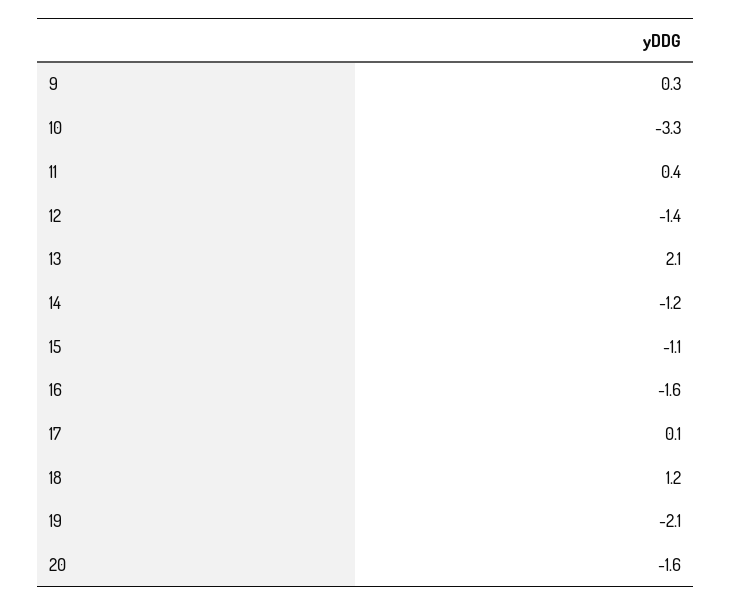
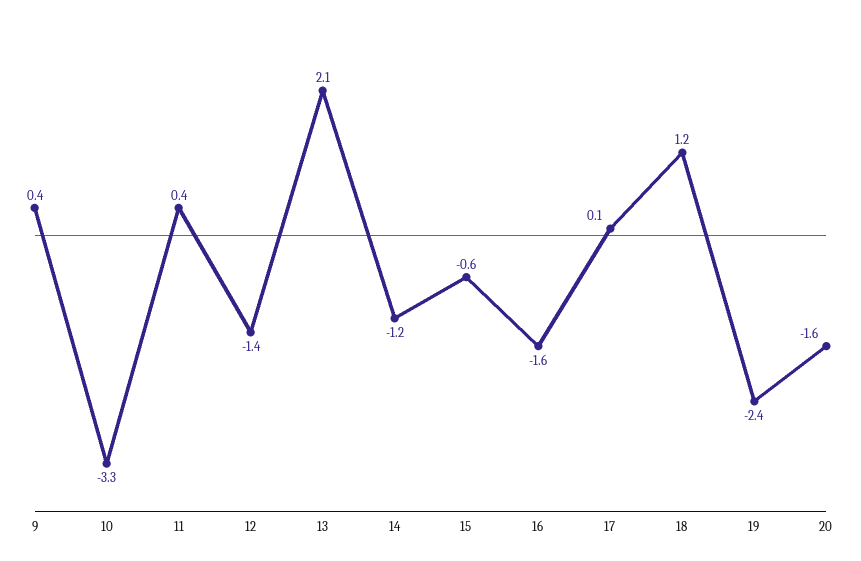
9: 0.3 -> 0.4
15: -1.1 -> -0.6
19: -2.1 -> -2.4

